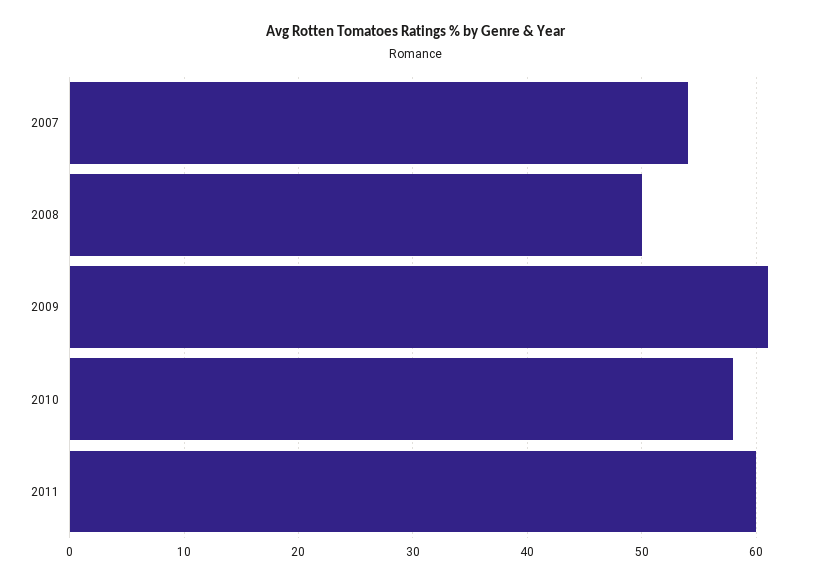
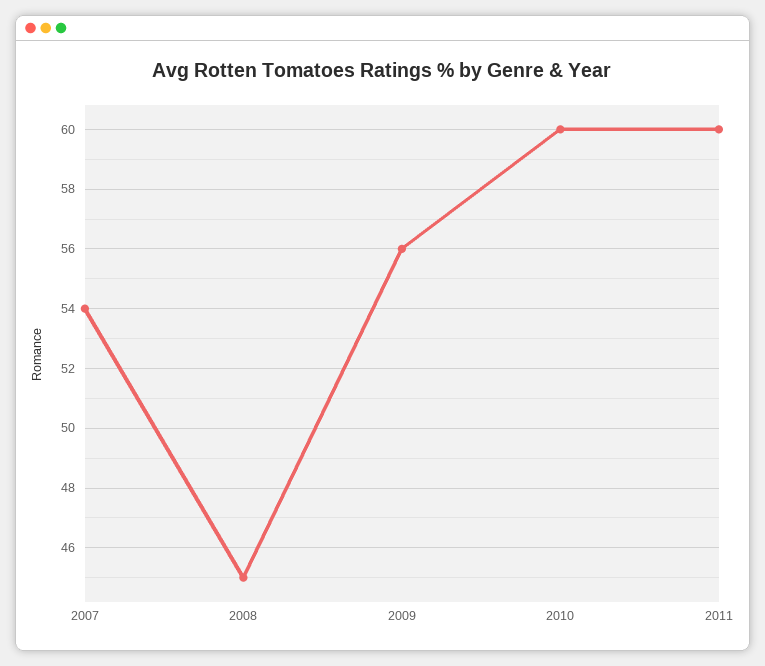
2008: 50 -> 45
2009: 61 -> 56
2010: 58 -> 60

